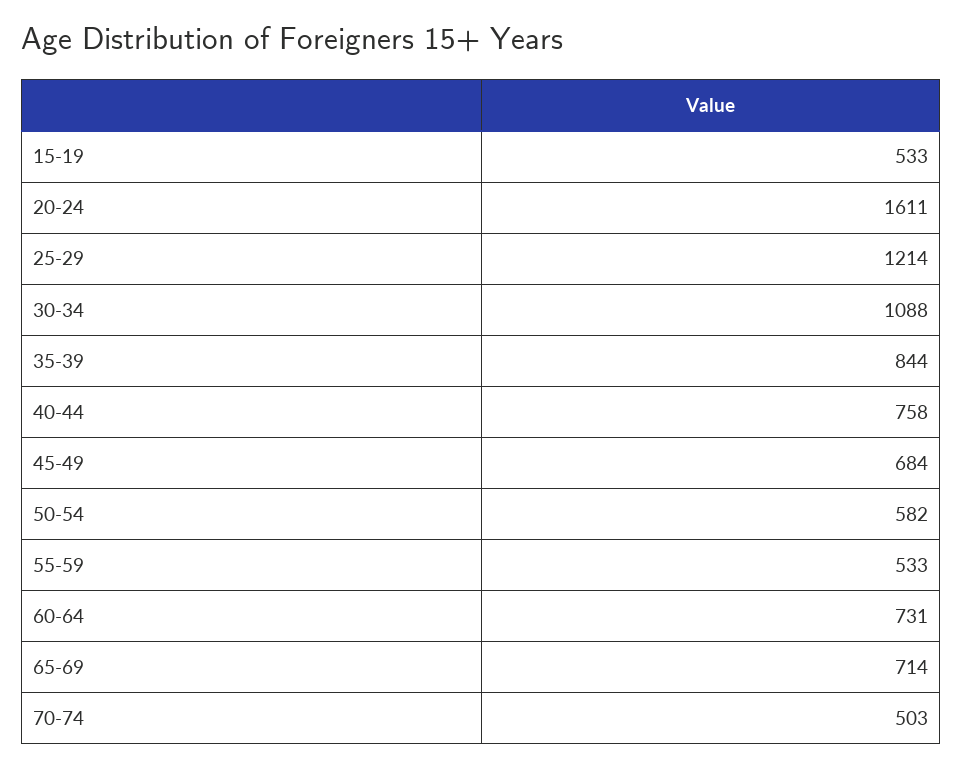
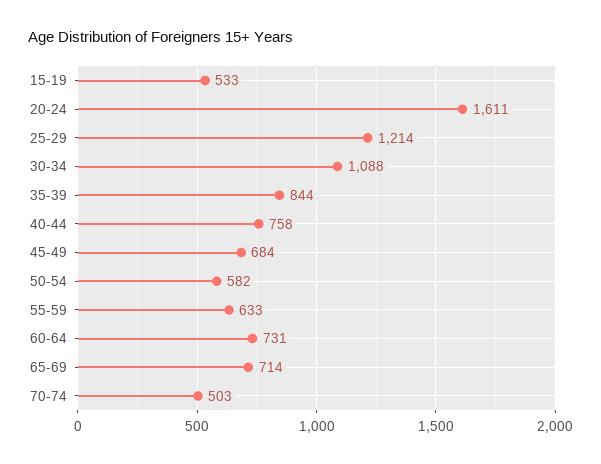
55-59: 533 -> 633

